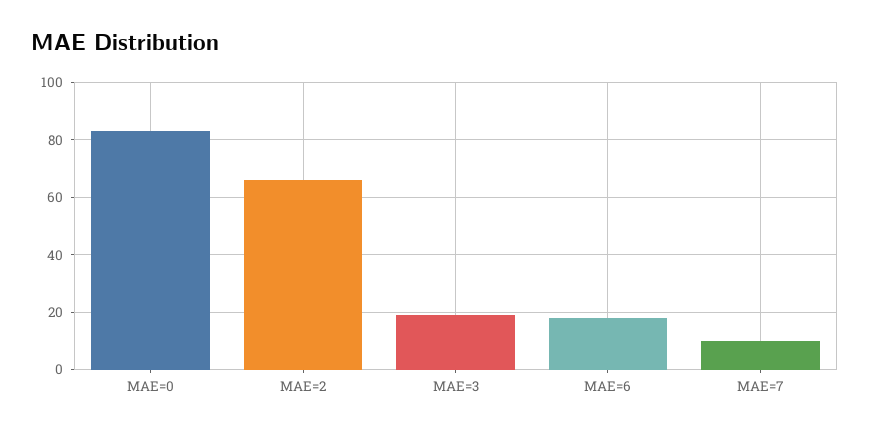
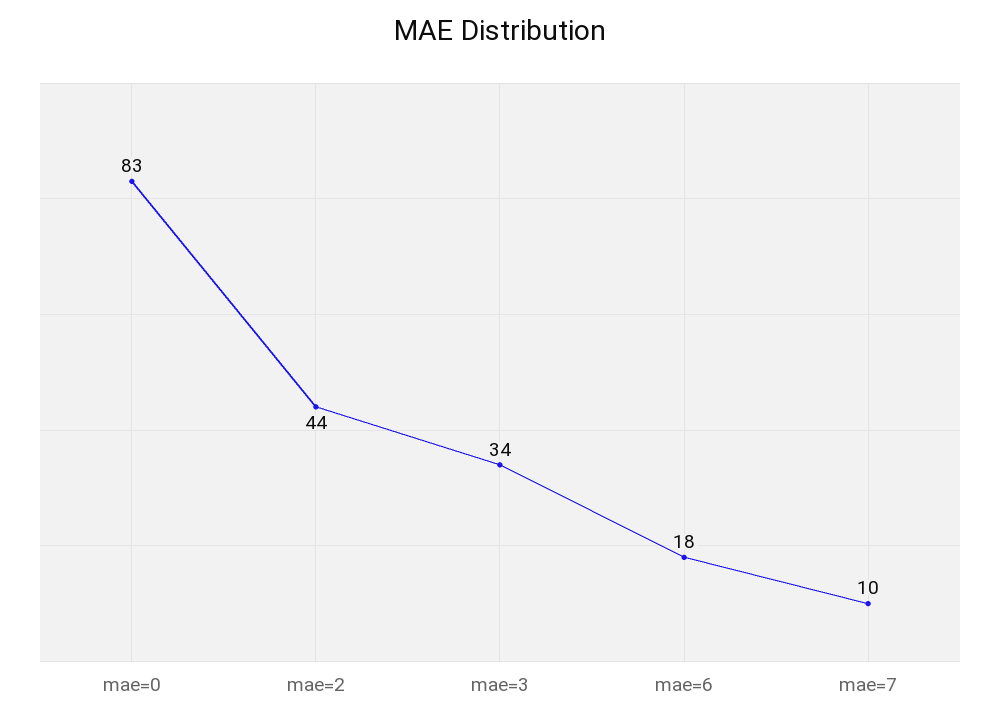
MAE=2: 65 -> 44
MAE=3: 20 -> 34

